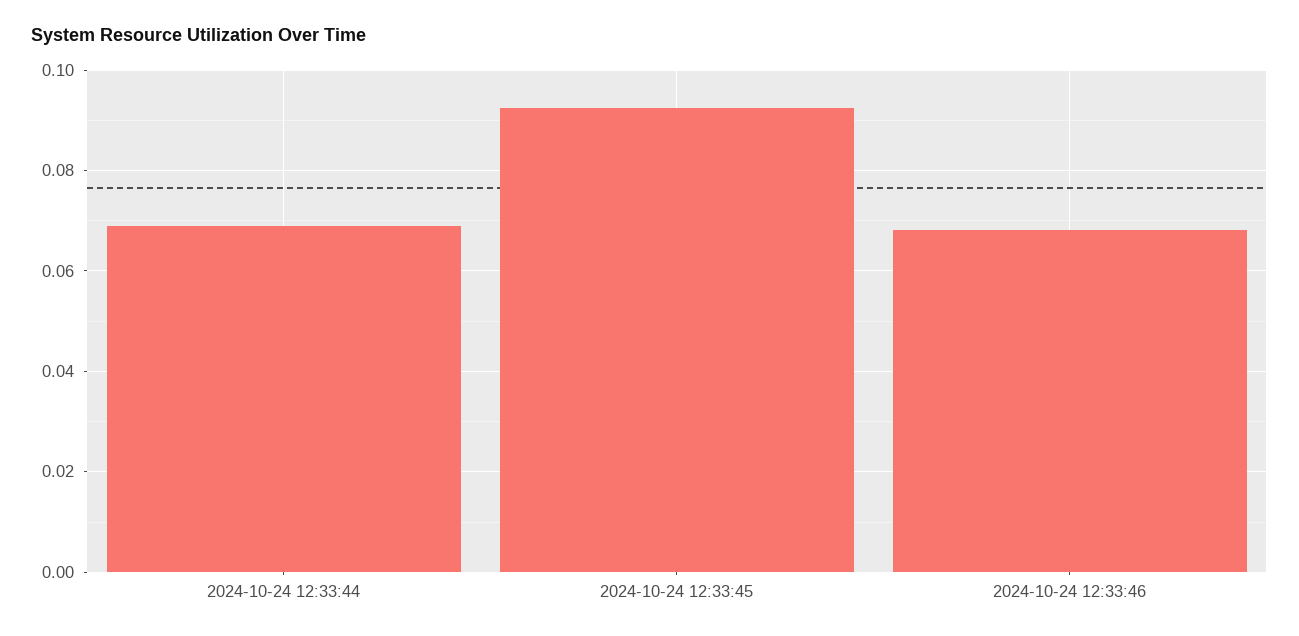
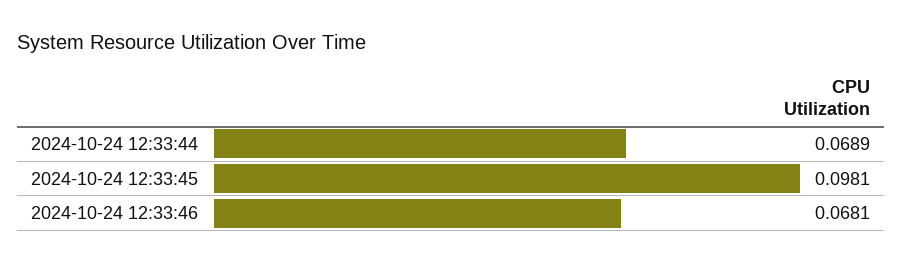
2024-10-24 12:33:45: 0.092 -> 0.0981

